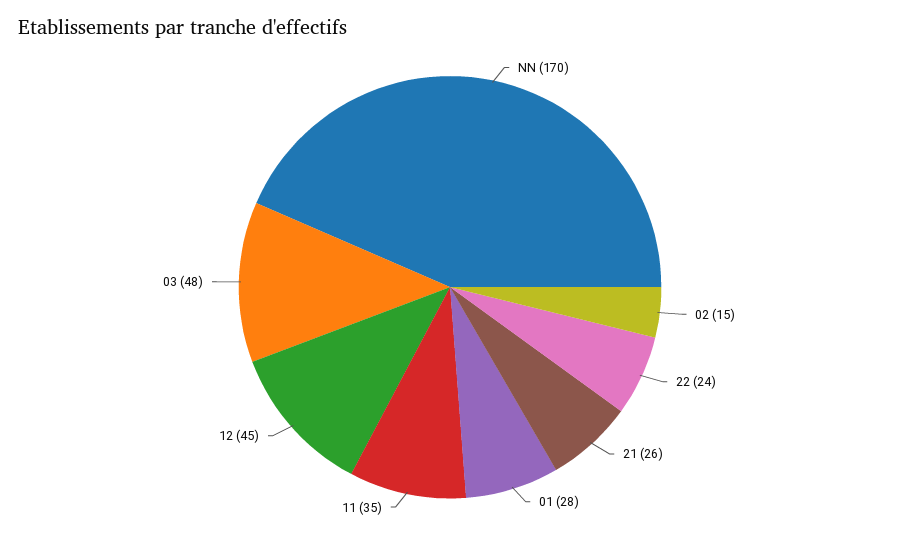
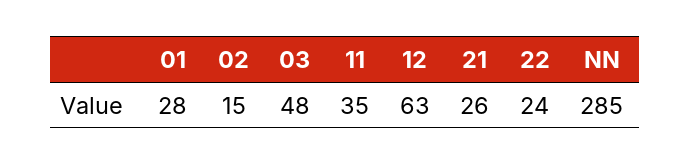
NN: 170 -> 285
12: 45 -> 63

